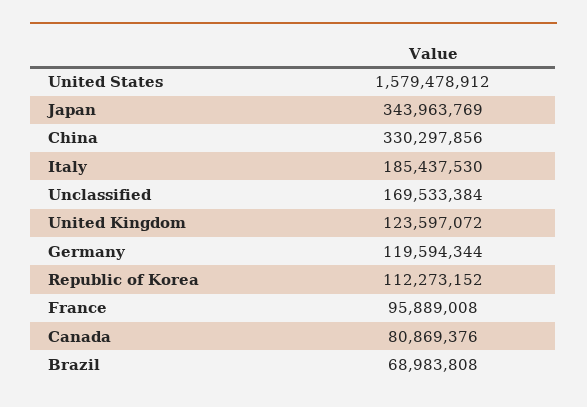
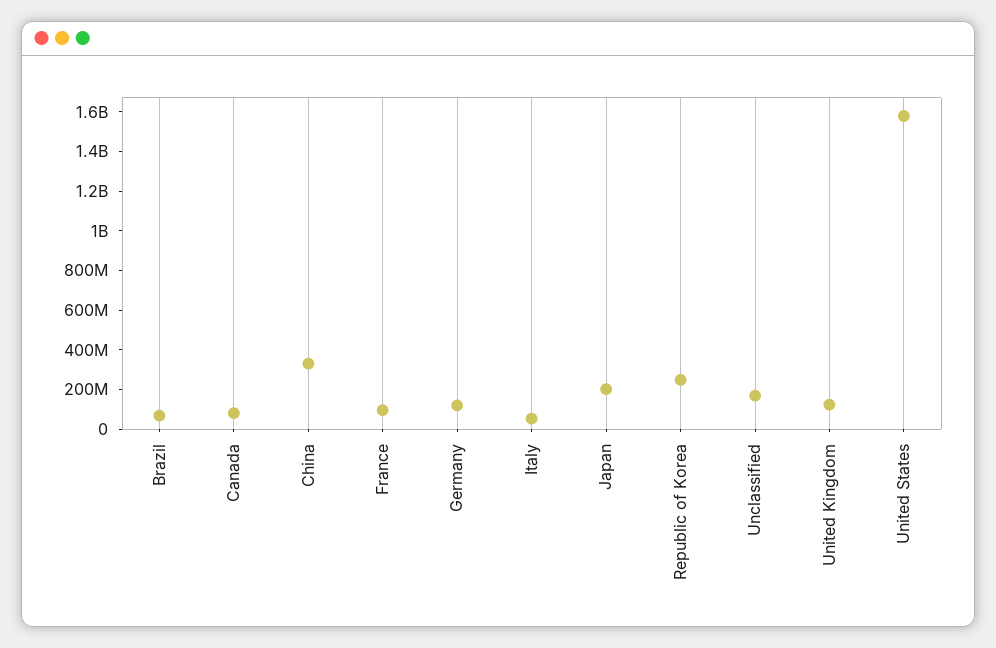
Japan: 343963769 -> 200000000
Italy: 185437530 -> 50000000
Republic of Korea: 112273152 -> 250000000

